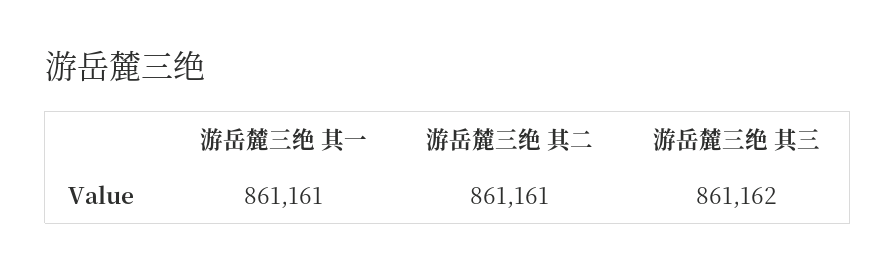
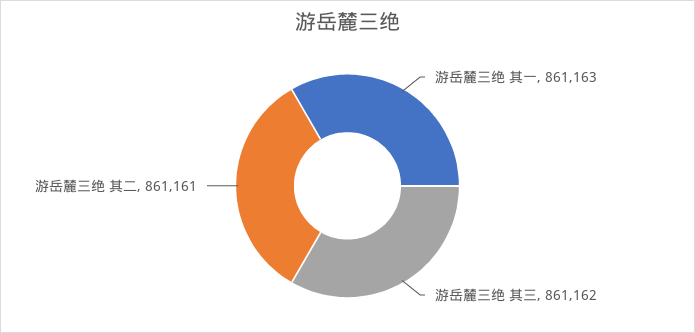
游岳麓三绝 其一: 861161 -> 861163

